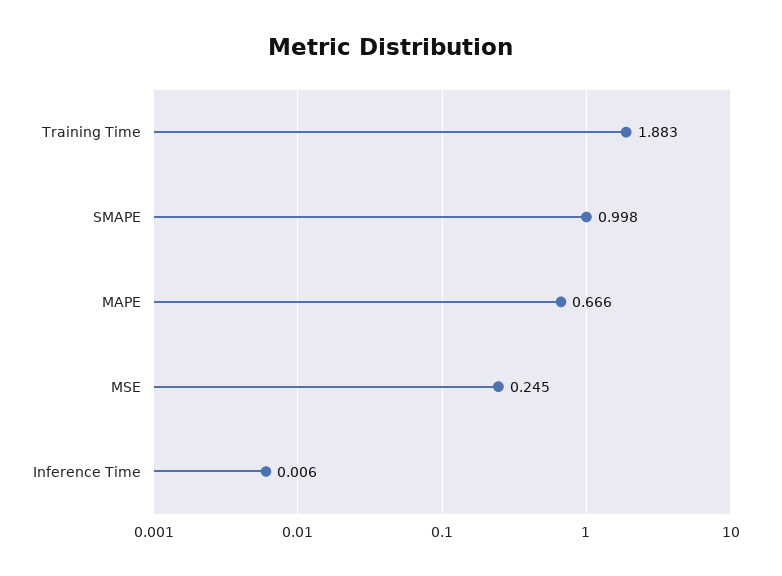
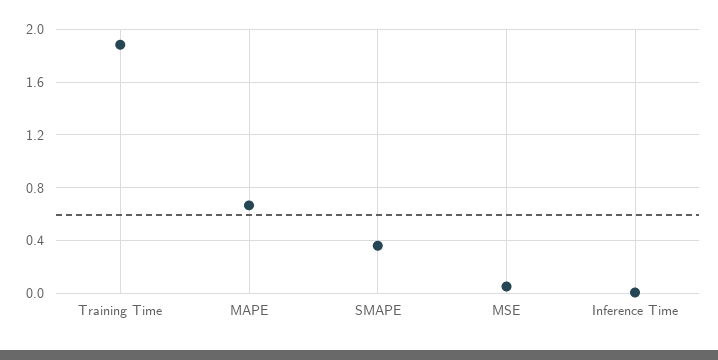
SMAPE: 0.998 -> 0.35
MSE: 0.245 -> 0.05

